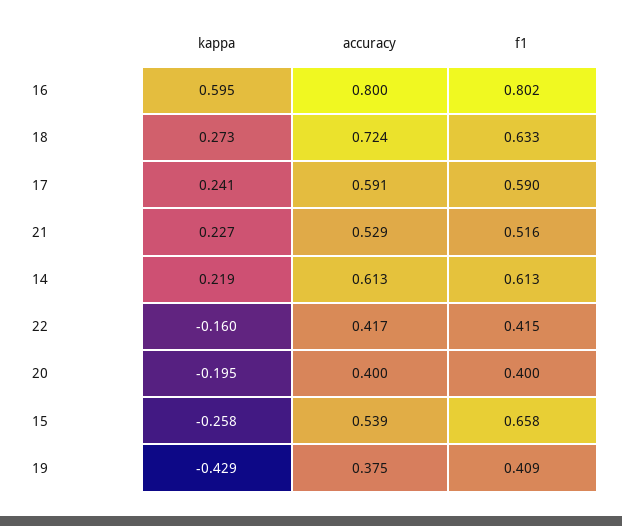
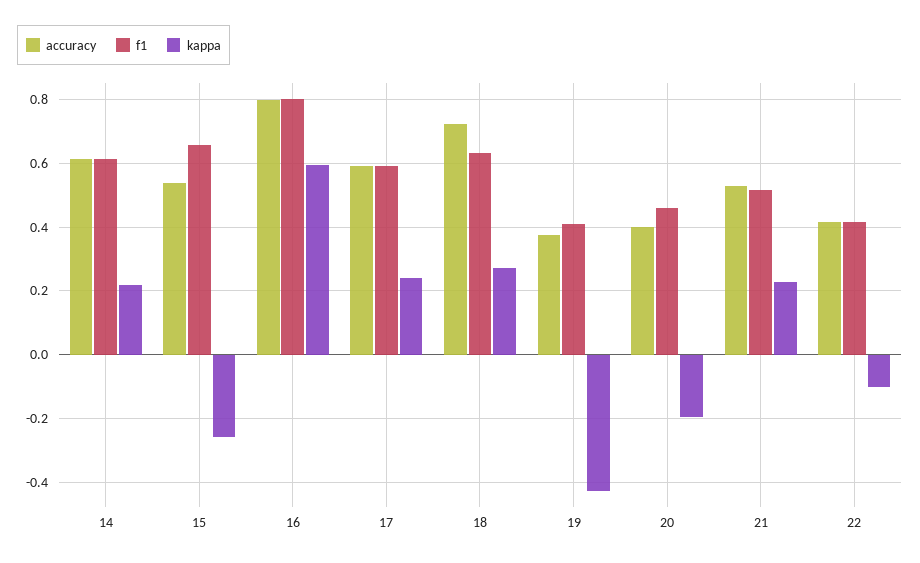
kappa, 22: -0.16 -> -0.1
f1, 20: 0.4 -> 0.46

